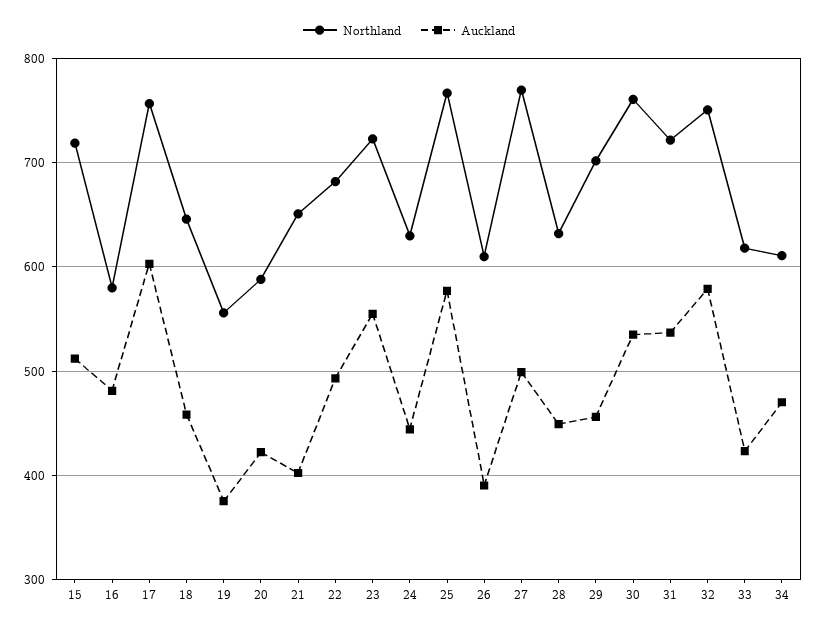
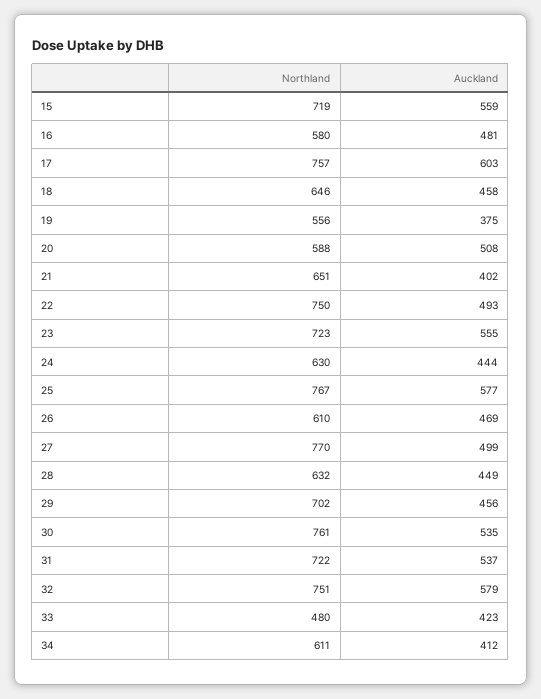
Auckland, 15: 510 -> 559
Auckland, 20: 420 -> 508
Northland, 22: 680 -> 750
Auckland, 26: 390 -> 469
Northland, 33: 620 -> 480
Auckland, 34: 470 -> 412

